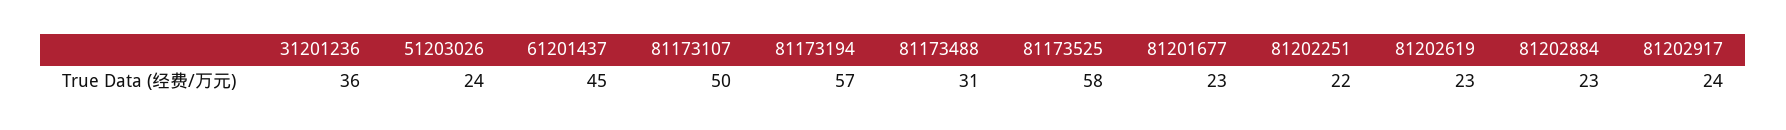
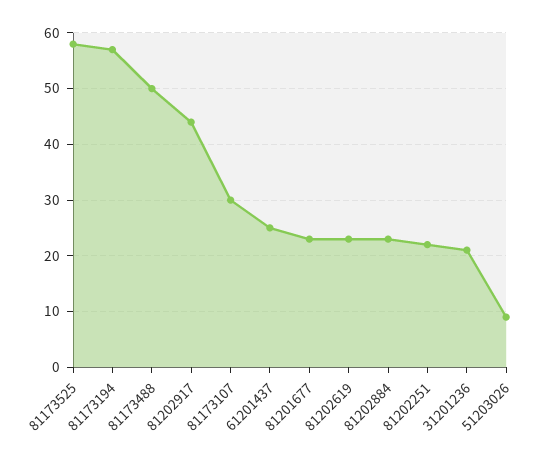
31201236: 36 -> 20
51203026: 24 -> 10
61201437: 45 -> 25
81173107: 50 -> 30
81173488: 31 -> 50
81202917: 24 -> 45

